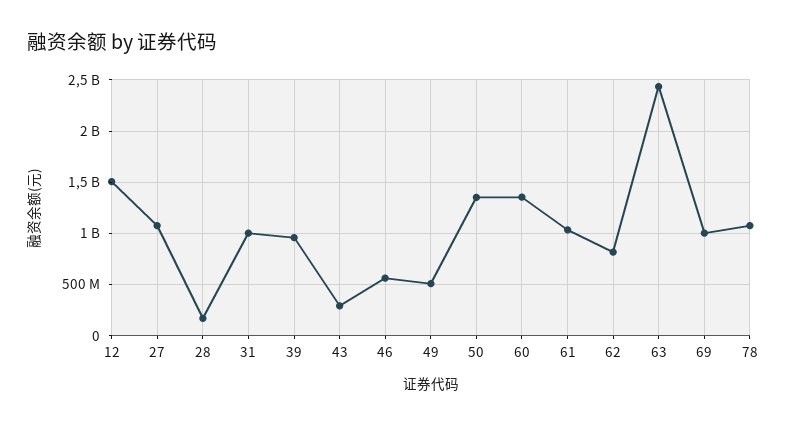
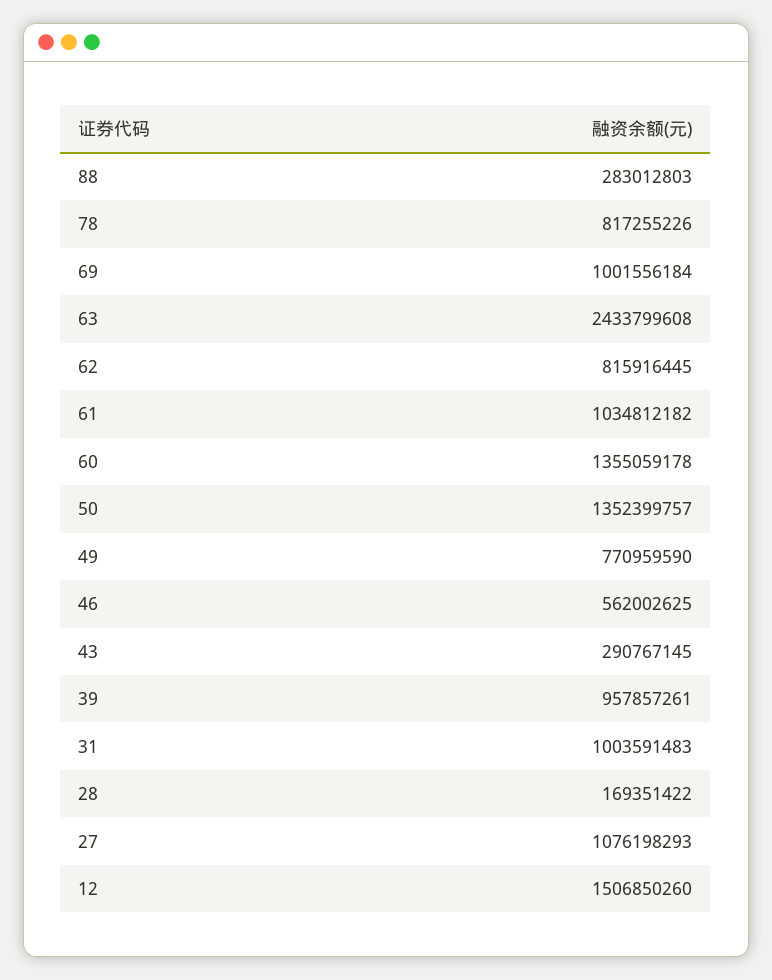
49: 500000000 -> 770959590
78: 1100000000 -> 817255226
88: none -> 283012803

